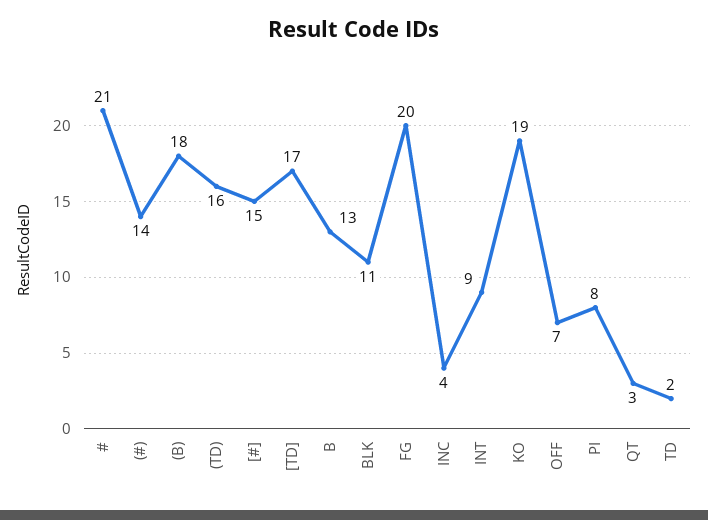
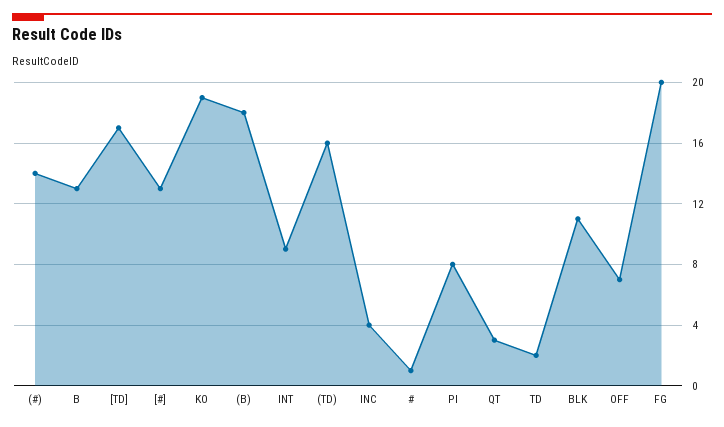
#: 21 -> 1
[#]: 15 -> 13

